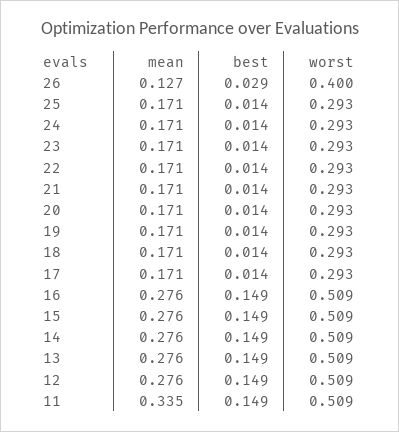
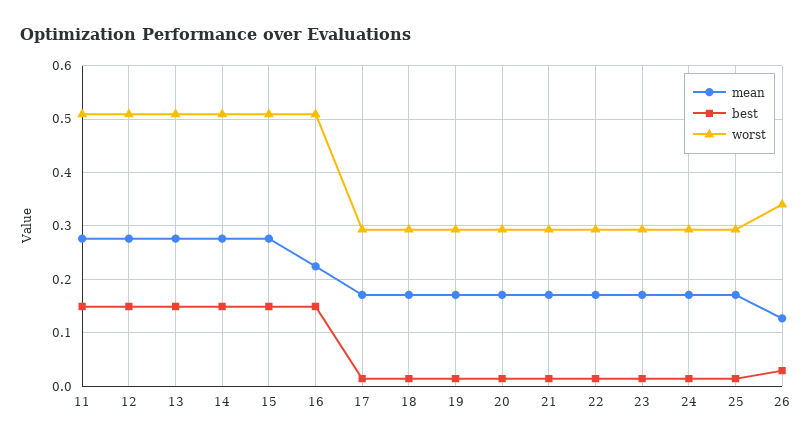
worst, 26: 0.4 -> 0.34
mean, 16: 0.276 -> 0.22
mean, 11: 0.335 -> 0.28

